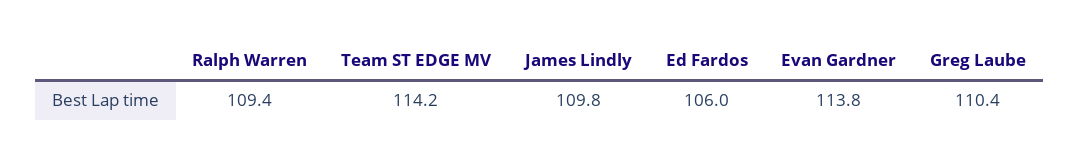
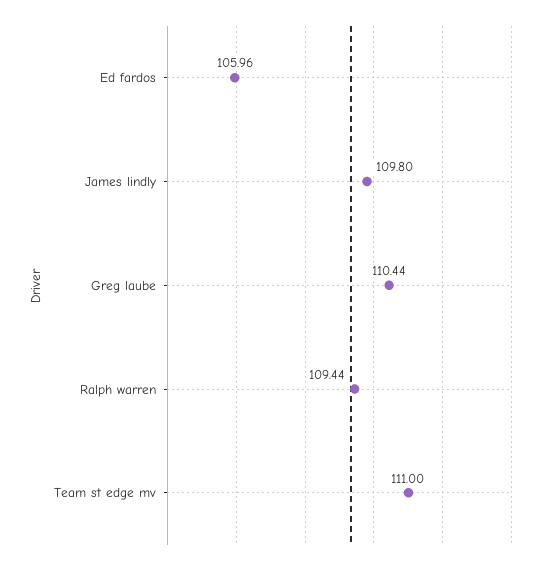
Team ST EDGE MV: 114.2 -> 111
Evan Gardner: 113.8 -> none

